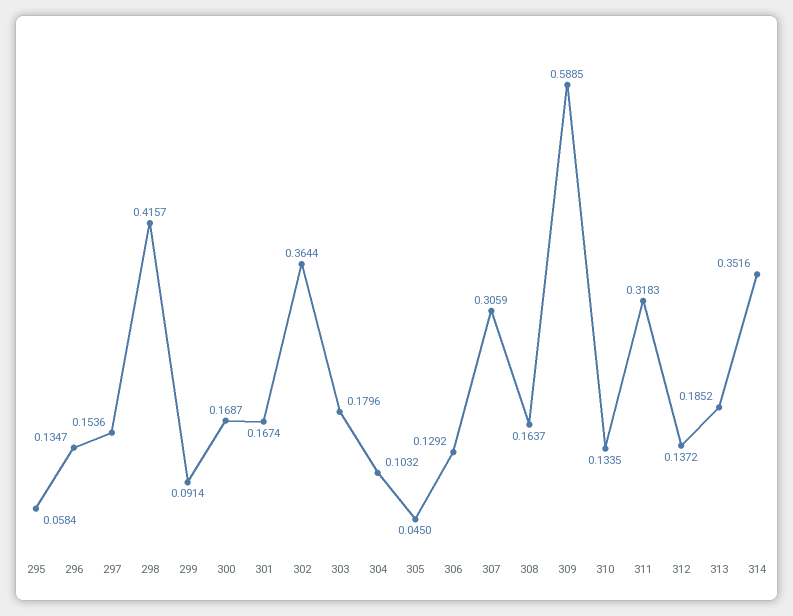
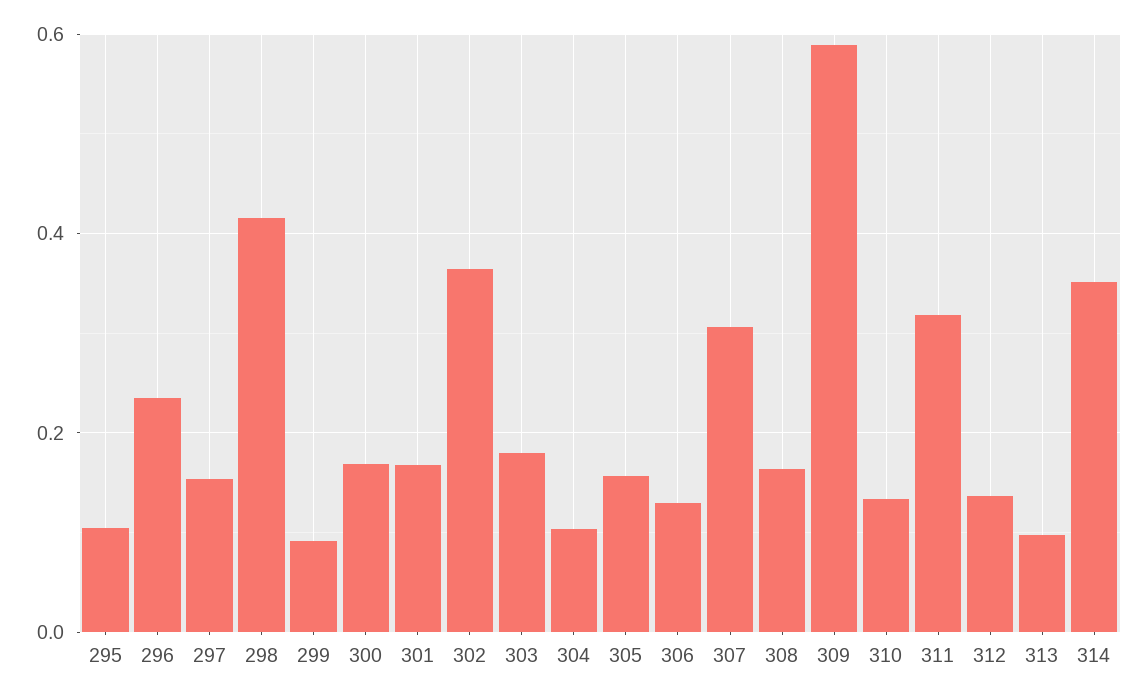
295: 0.0584 -> 0.1
296: 0.1347 -> 0.24
305: 0.045 -> 0.16
313: 0.1852 -> 0.1

